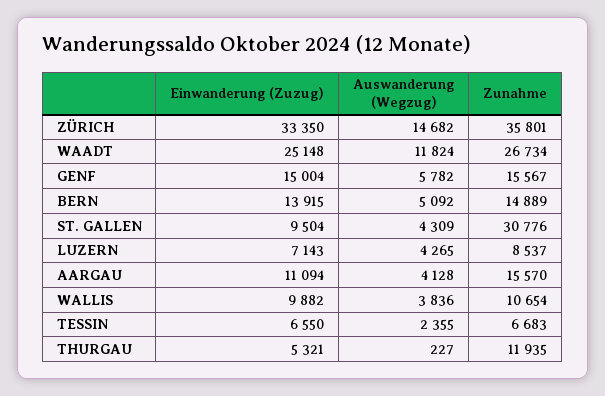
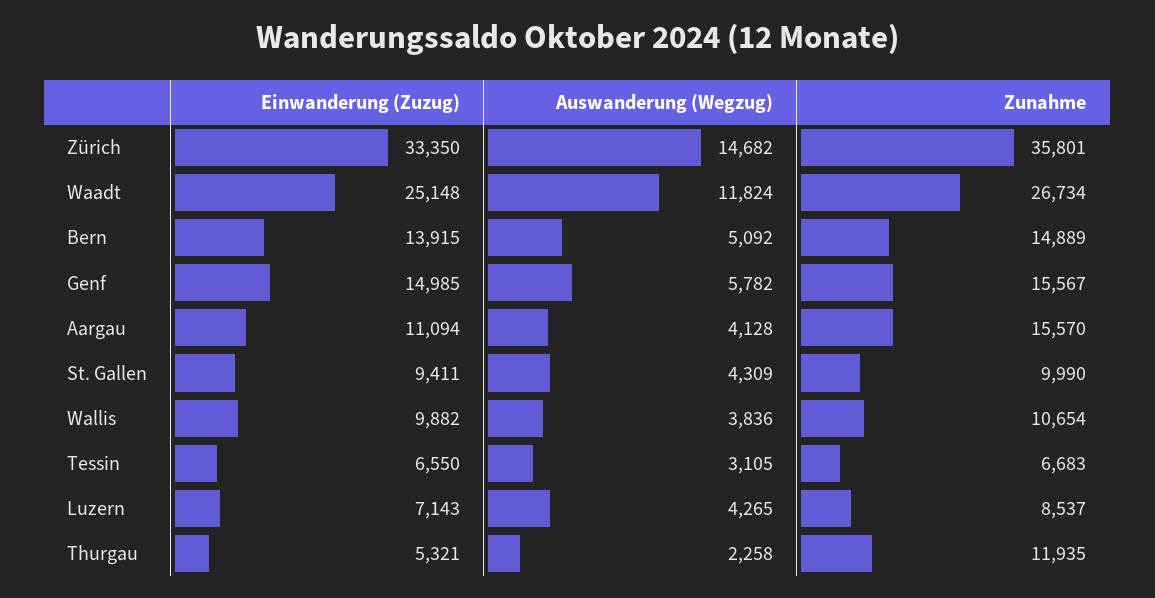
Einwanderung (Zuzug), GENF: 15004 -> 14985
Einwanderung (Zuzug), ST. GALLEN: 9504 -> 9411
Zunahme, ST. GALLEN: 30776 -> 9990
Auswanderung (Wegzug), TESSIN: 2355 -> 3105
Auswanderung (Wegzug), THURGAU: 227 -> 2258

